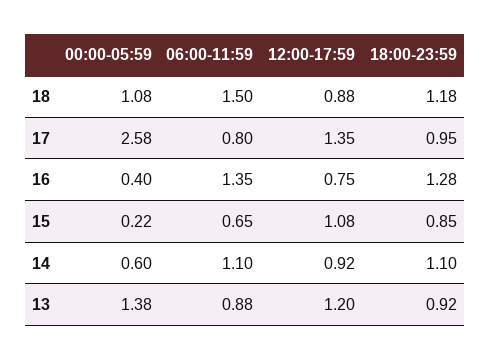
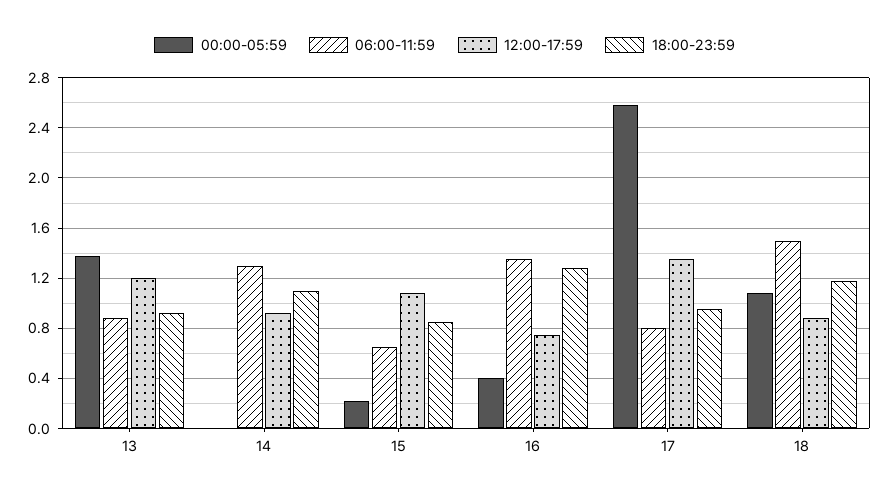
00:00-05:59, 14: 0.6 -> 0
06:00-11:59, 14: 1.1 -> 1.3

